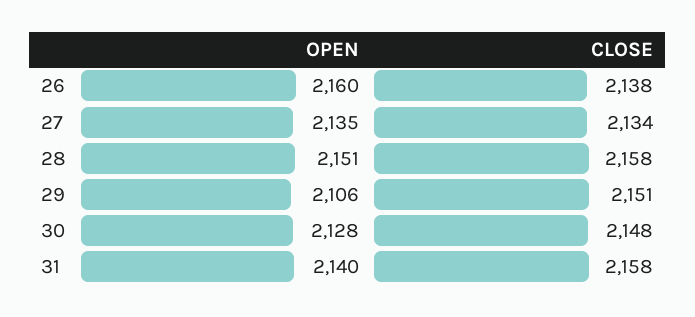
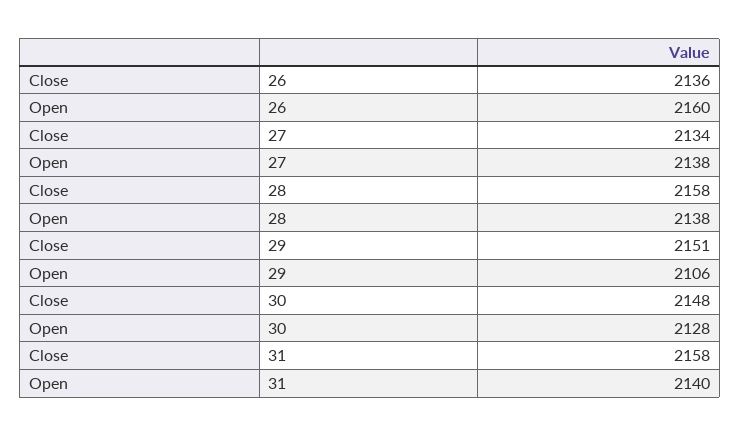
CLOSE, 26: 2138 -> 2136
OPEN, 27: 2135 -> 2138
OPEN, 28: 2151 -> 2138

